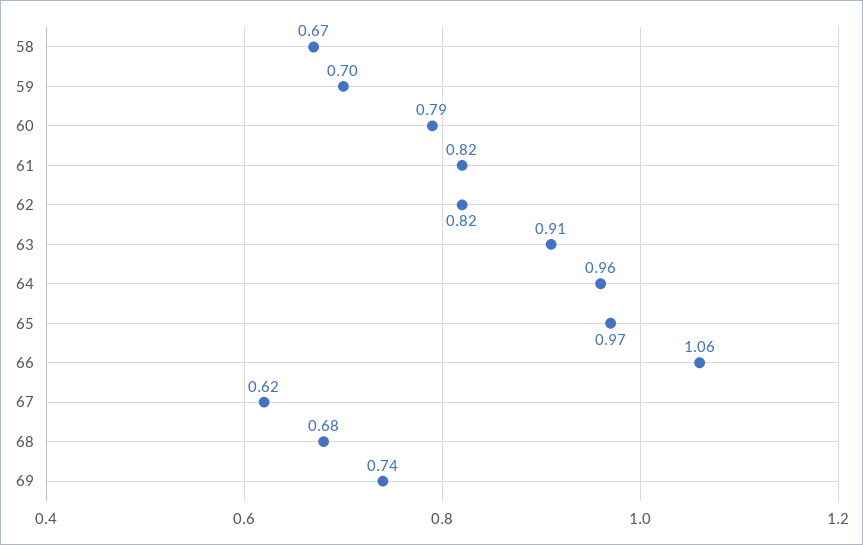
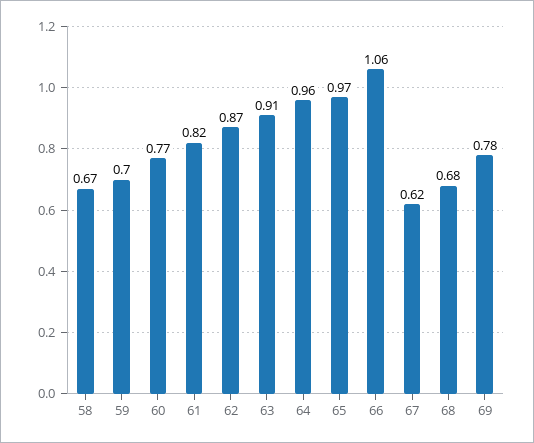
60: 0.79 -> 0.77
62: 0.82 -> 0.87
69: 0.74 -> 0.78

